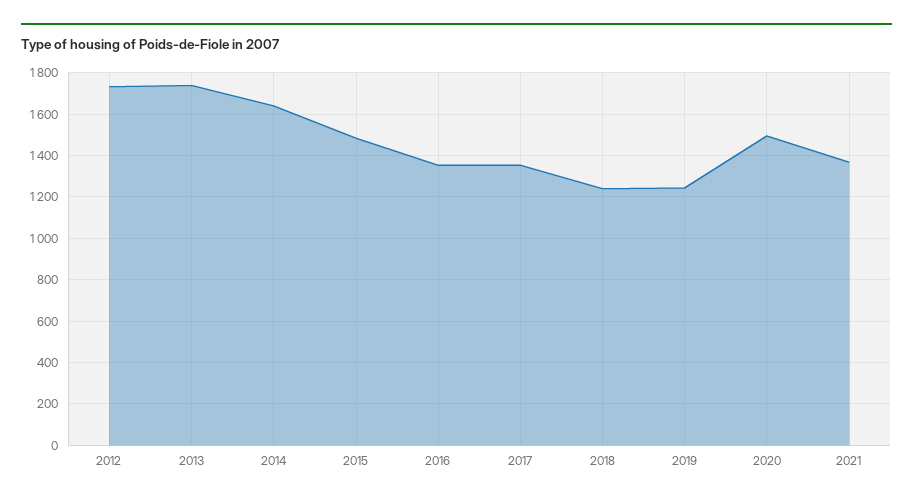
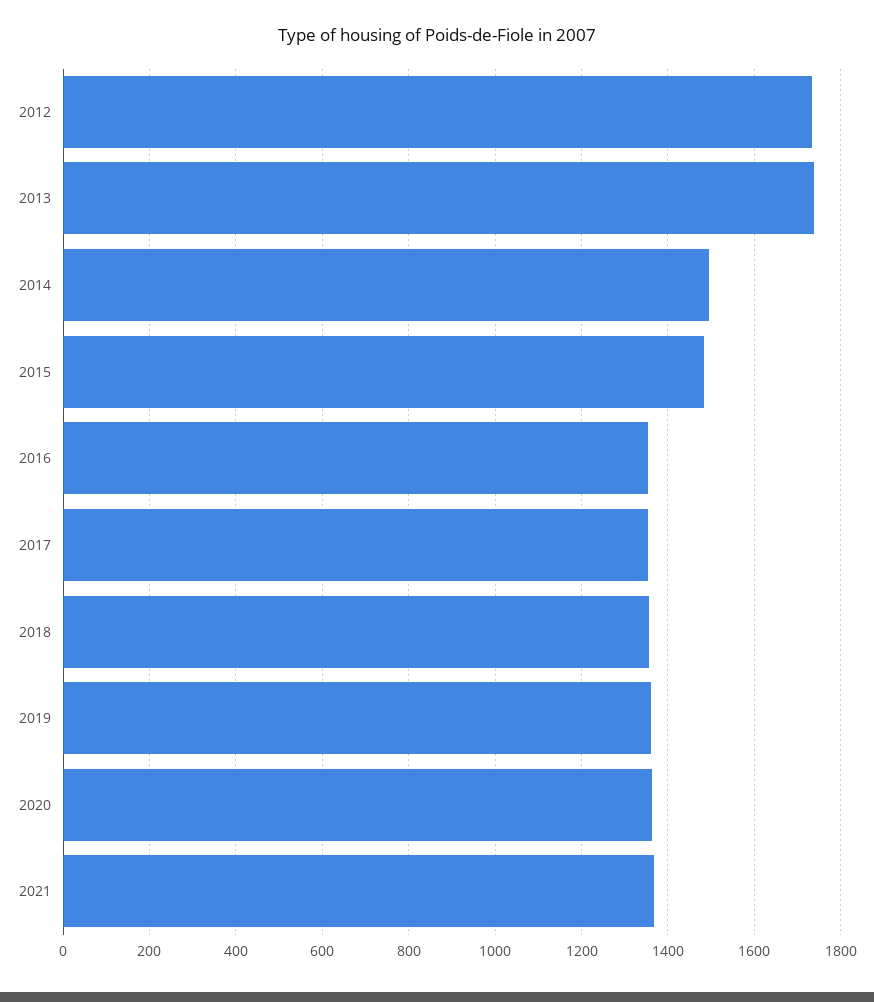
2014: 1650 -> 1500
2018: 1250 -> 1360
2019: 1250 -> 1360
2020: 1500 -> 1360

